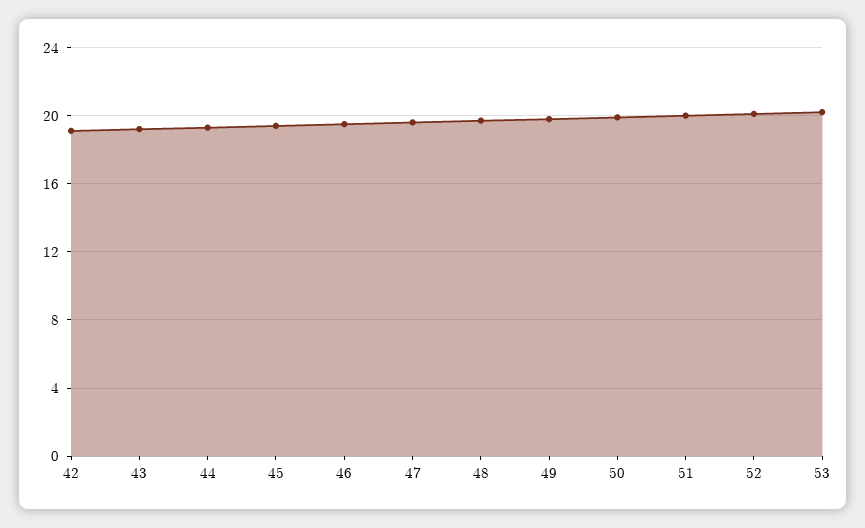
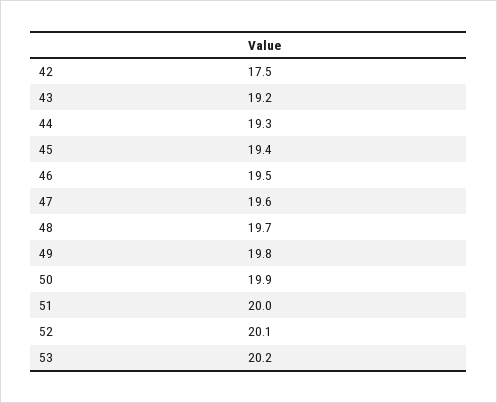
42: 19 -> 17.5

